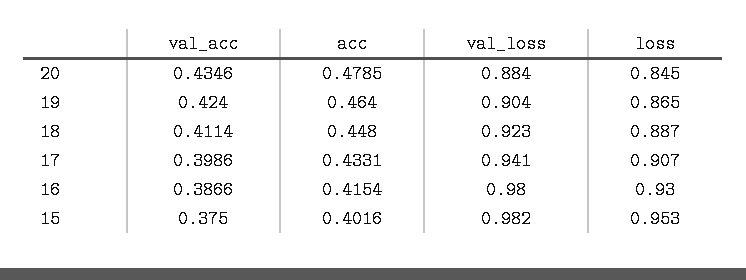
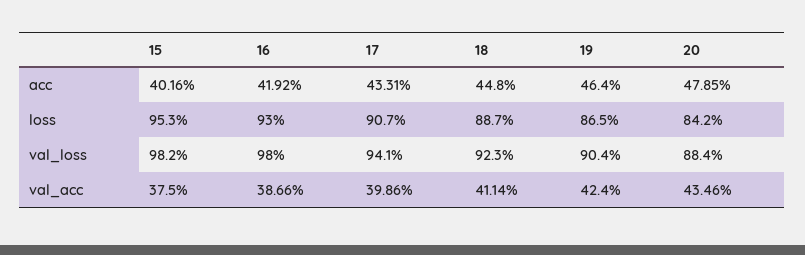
loss, 20: 0.845 -> 0.842
acc, 16: 0.4154 -> 0.4192

